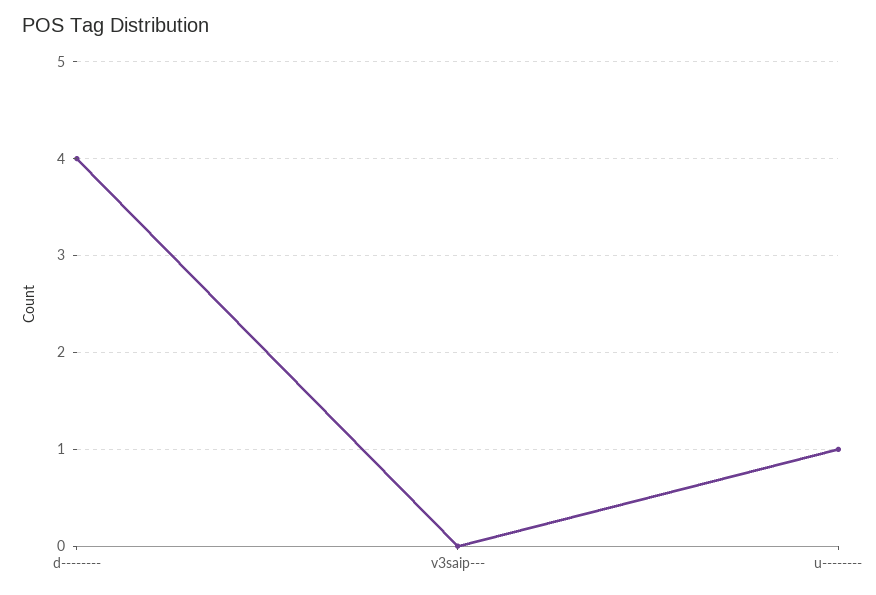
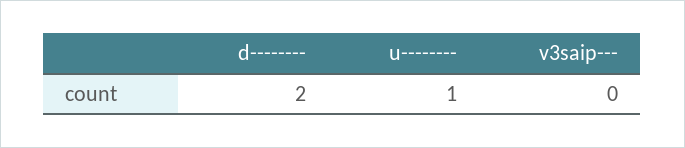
d--------: 4 -> 2

